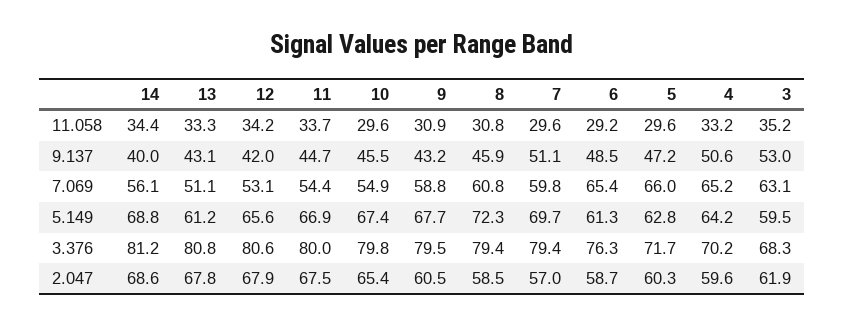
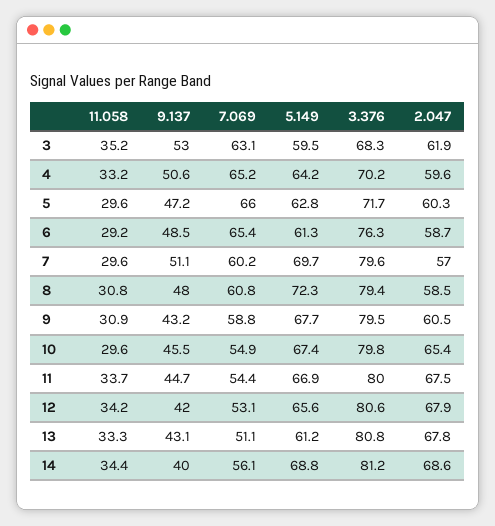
8, 9.137: 45.9 -> 48
7, 7.069: 59.8 -> 60.2
7, 3.376: 79.4 -> 79.6

